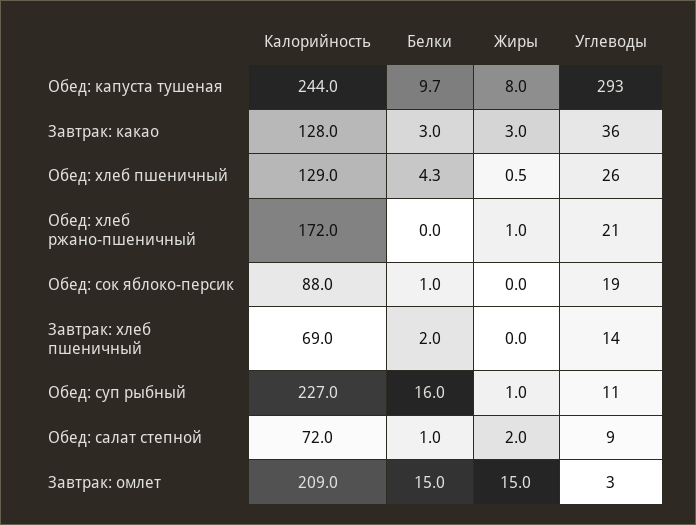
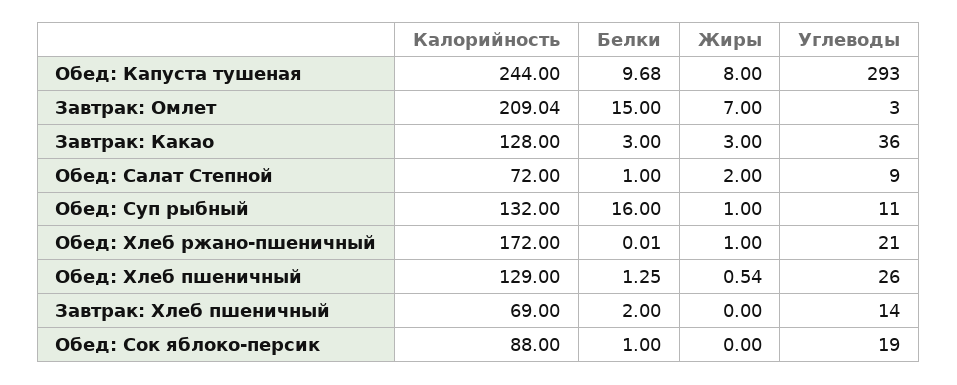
Белки, Обед: хлеб пшеничный: 4.3 -> 1.25
Калорийность, Обед: суп рыбный: 227 -> 132
Жиры, Завтрак: омлет: 15 -> 7

